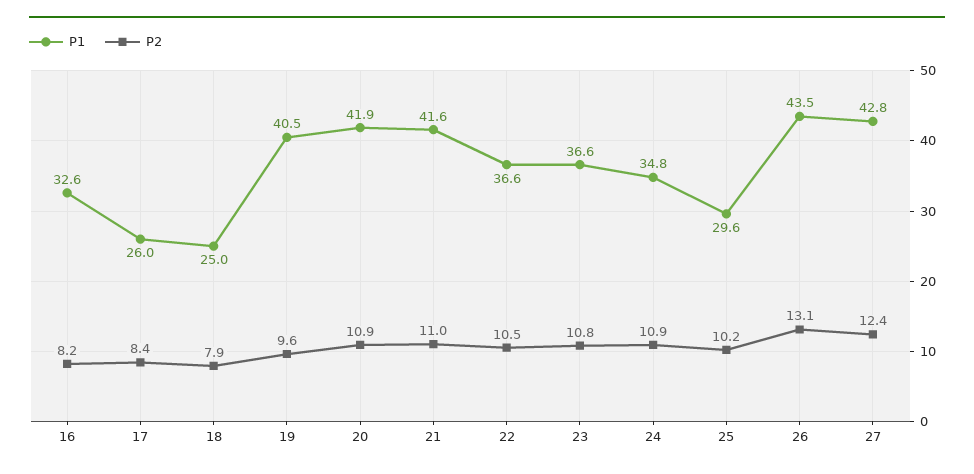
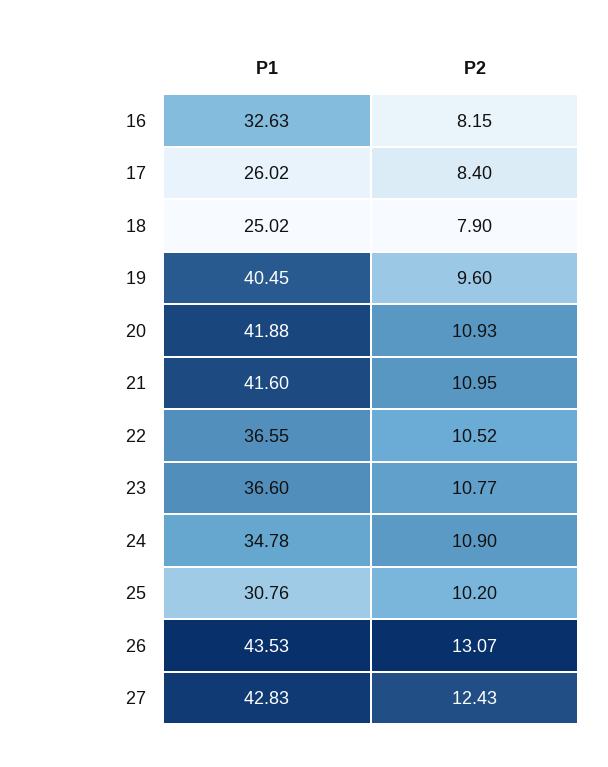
P1, 25: 29.6 -> 30.76

